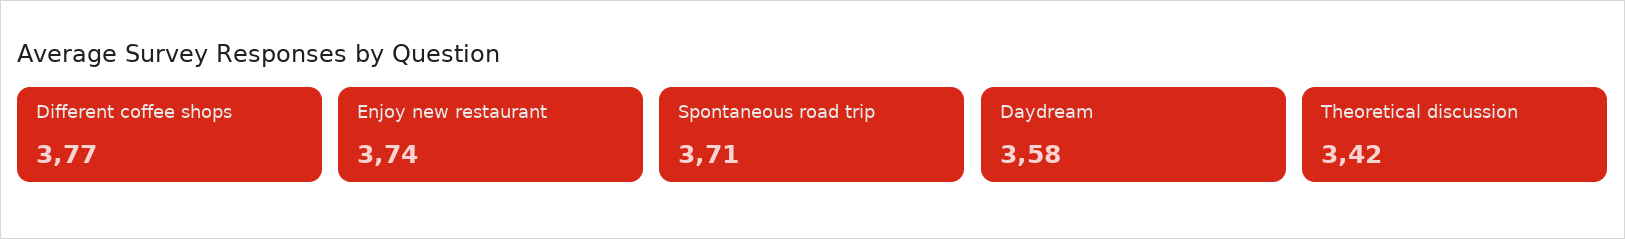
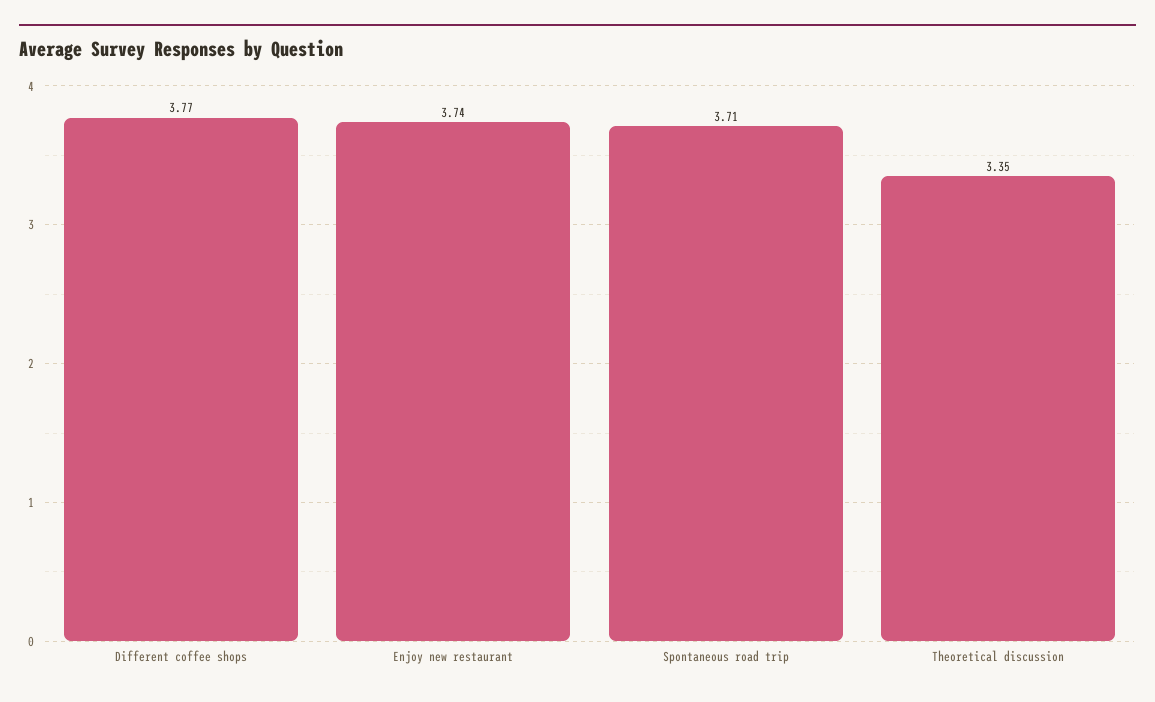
Daydream: 3.58 -> none
Theoretical discussion: 3.42 -> 3.35

